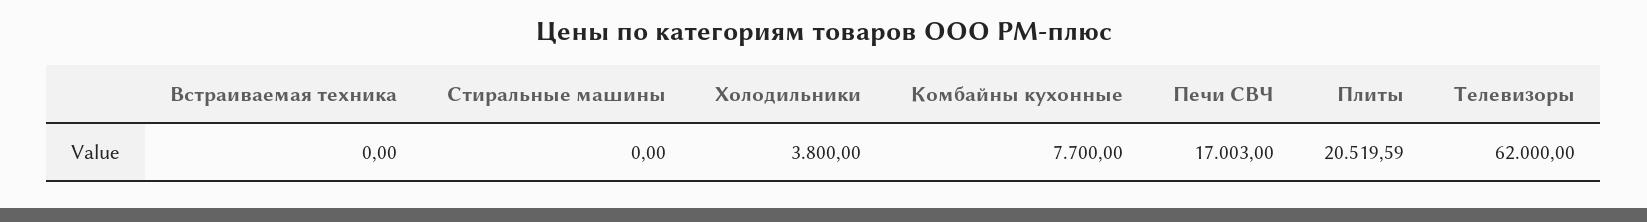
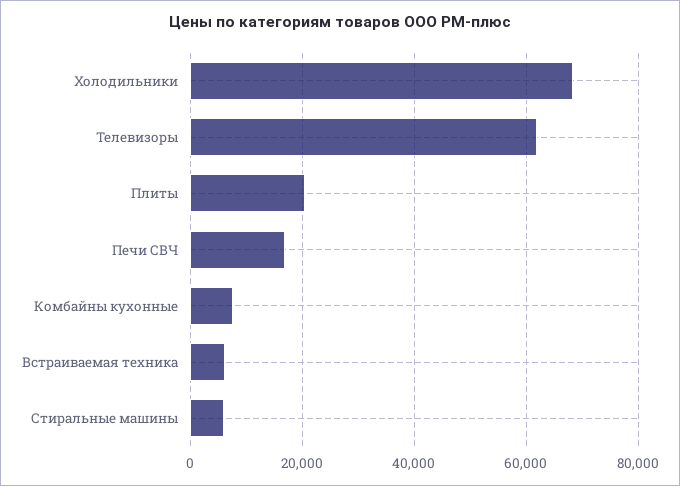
Встраиваемая техника: 0 -> 6000
Стиральные машины: 0 -> 6000
Холодильники: 3800 -> 68000

